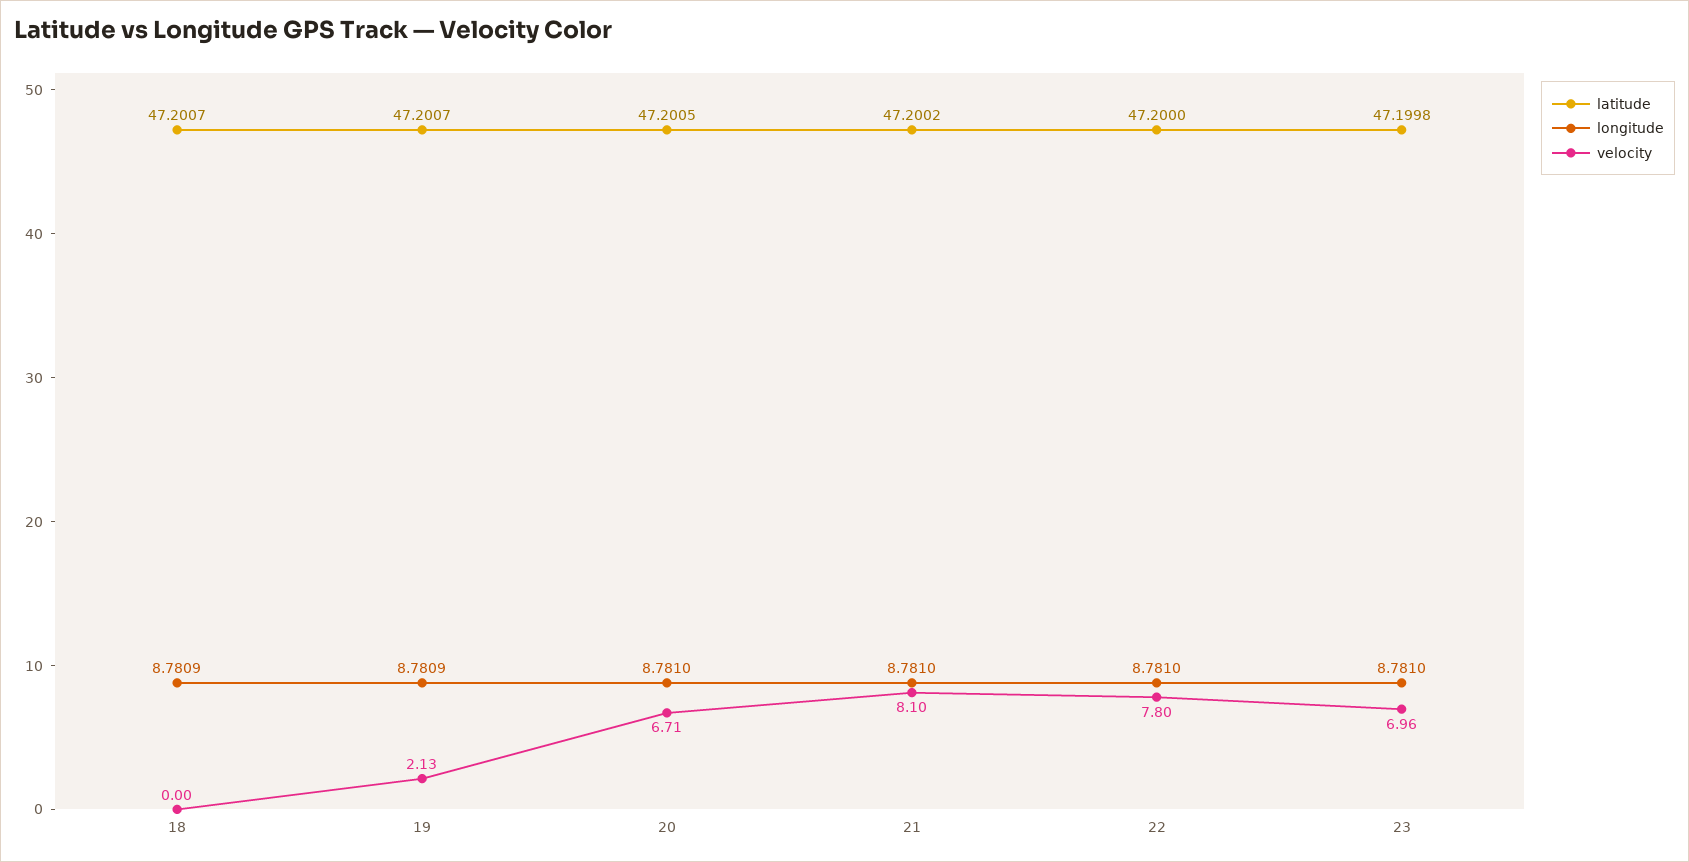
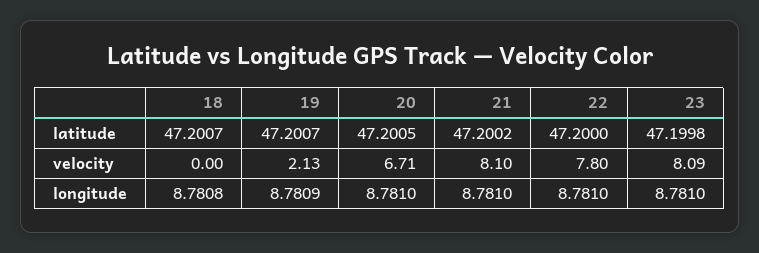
longitude, 18: 8.7809 -> 8.7808
velocity, 23: 6.96 -> 8.09

